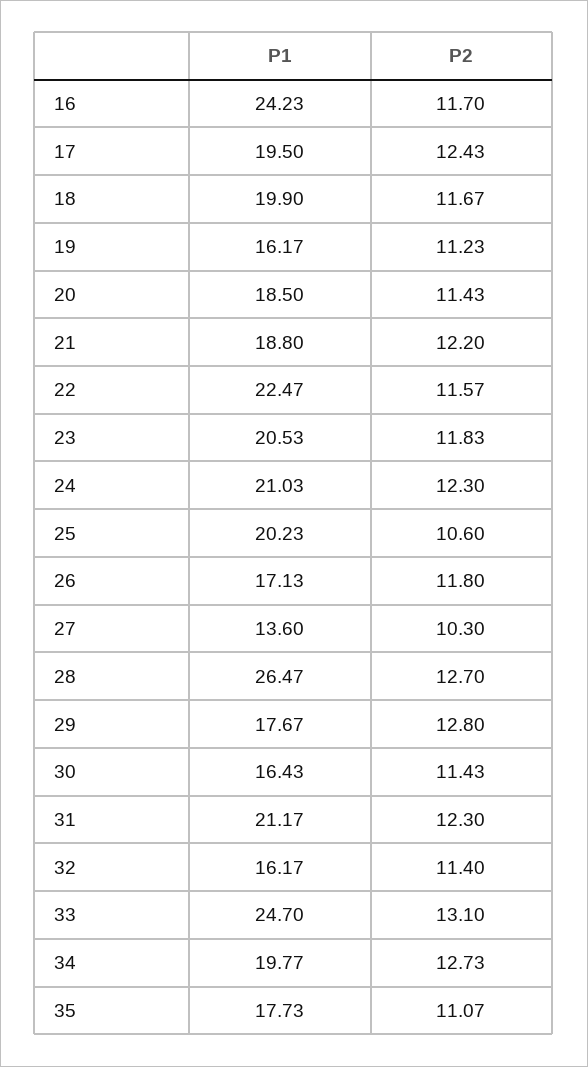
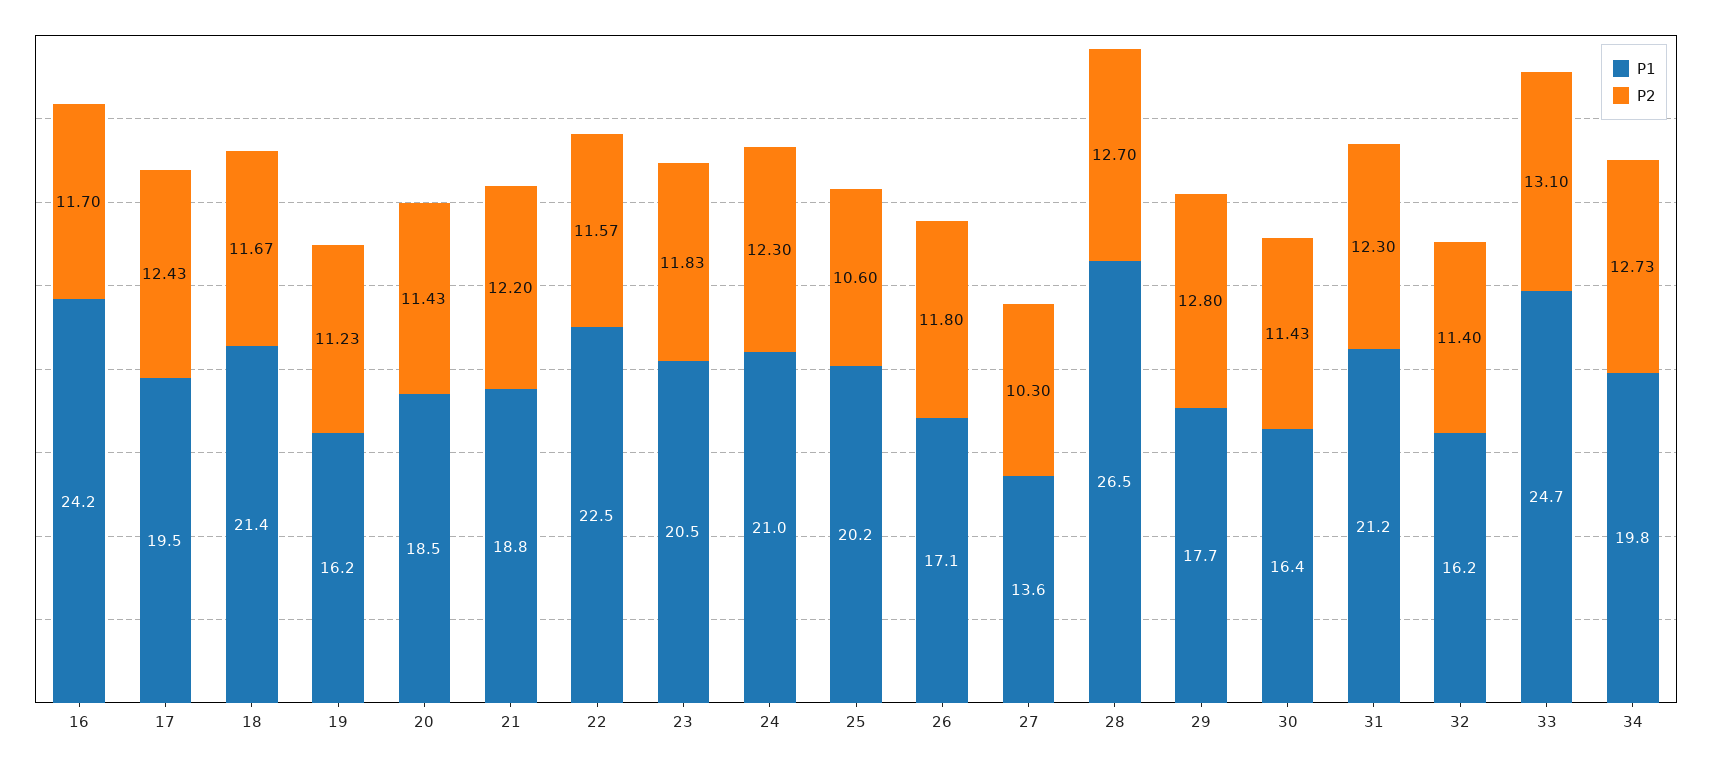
P1, 18: 19.9 -> 21.4
P1, 35: 17.73 -> none
P2, 35: 11.07 -> none

